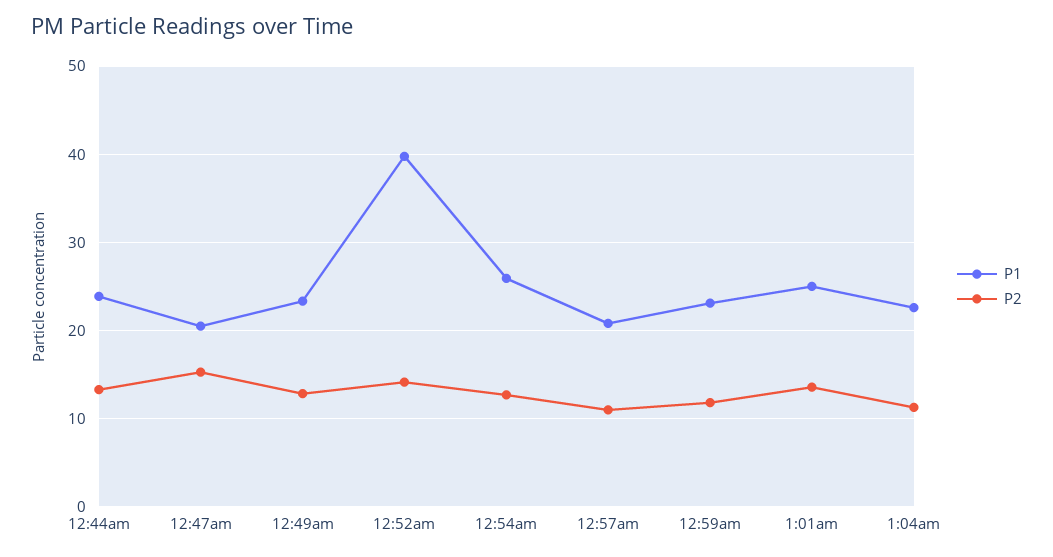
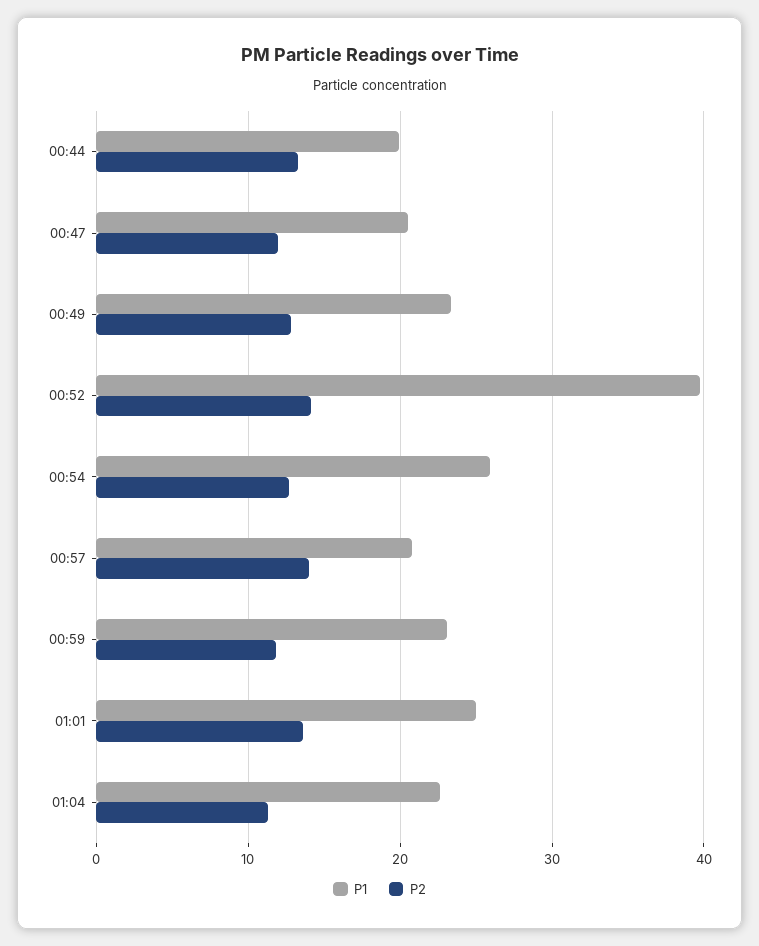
P1, 12:44am: 24 -> 20
P2, 12:47am: 15 -> 12
P2, 12:57am: 11 -> 14

